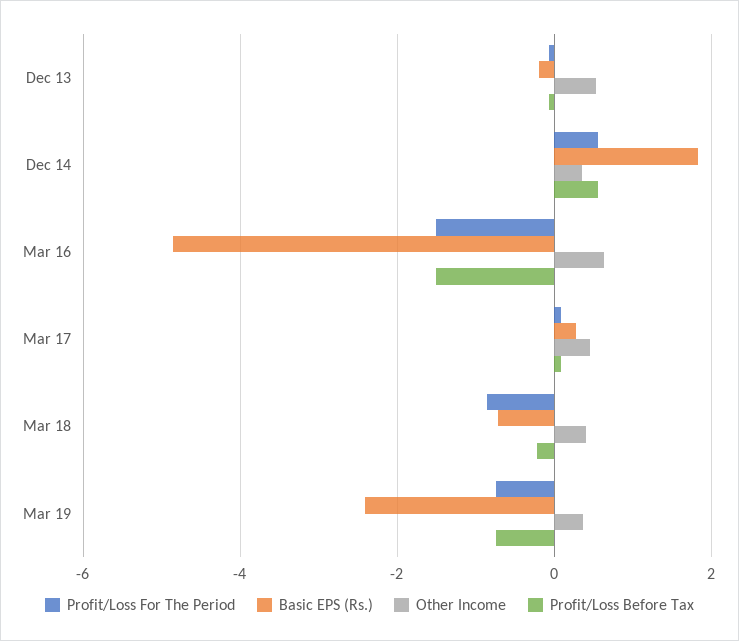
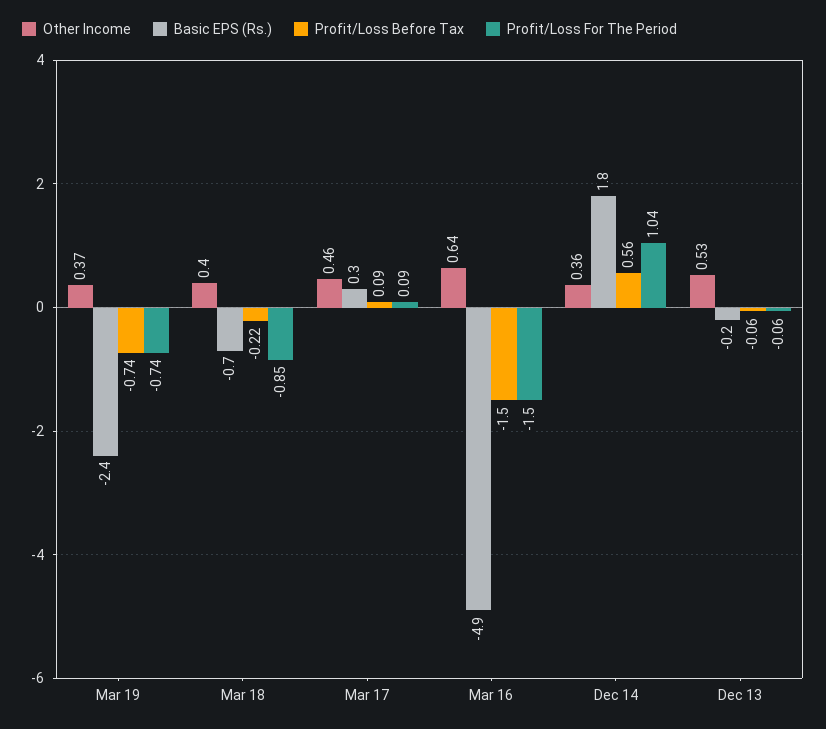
Profit/Loss For The Period, Dec 14: 0.6 -> 1.04

